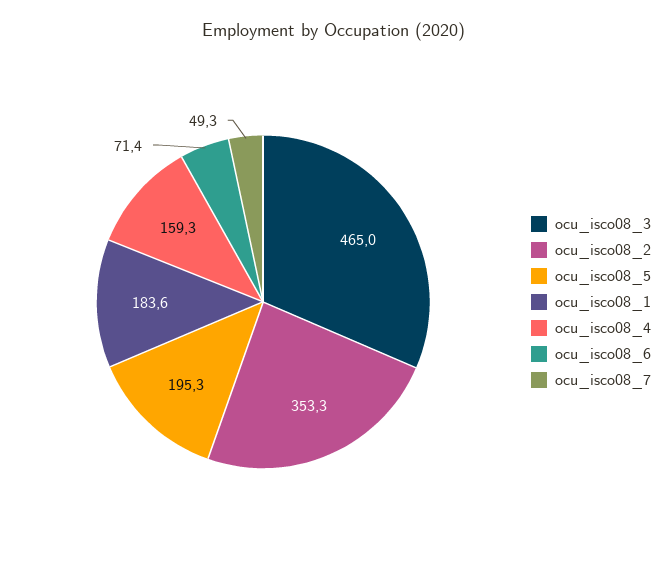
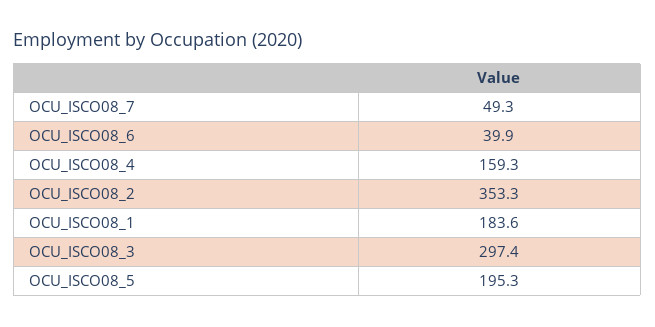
ocu_isco08_3: 465 -> 297.4
ocu_isco08_6: 71.4 -> 39.9

